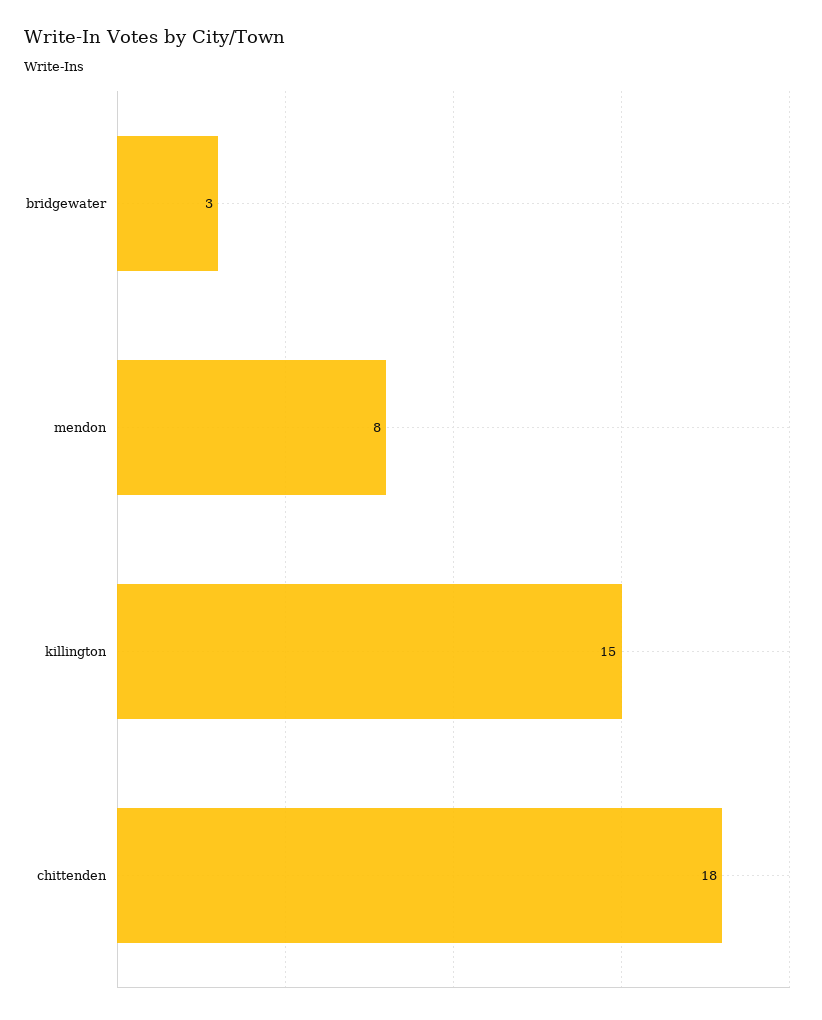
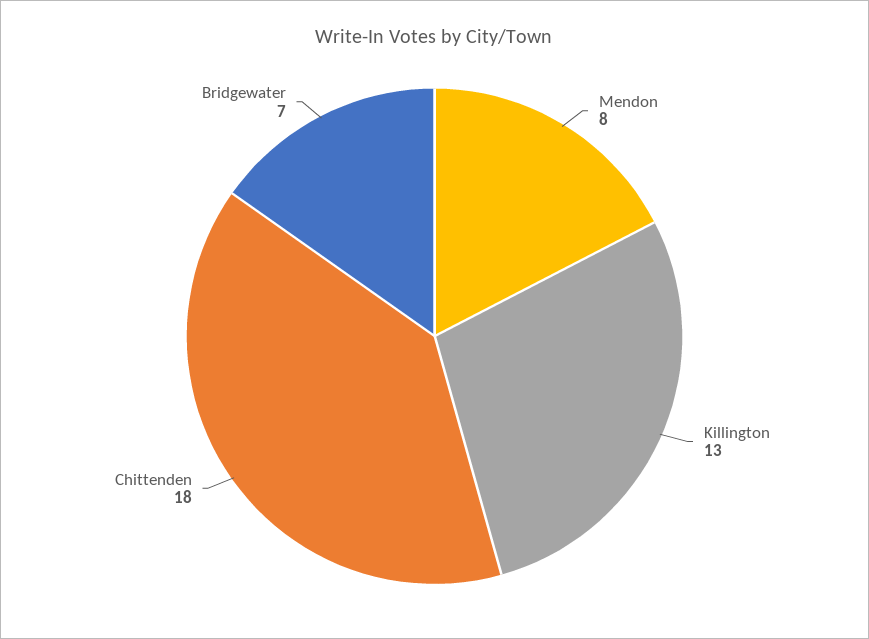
bridgewater: 3 -> 7
killington: 15 -> 13

